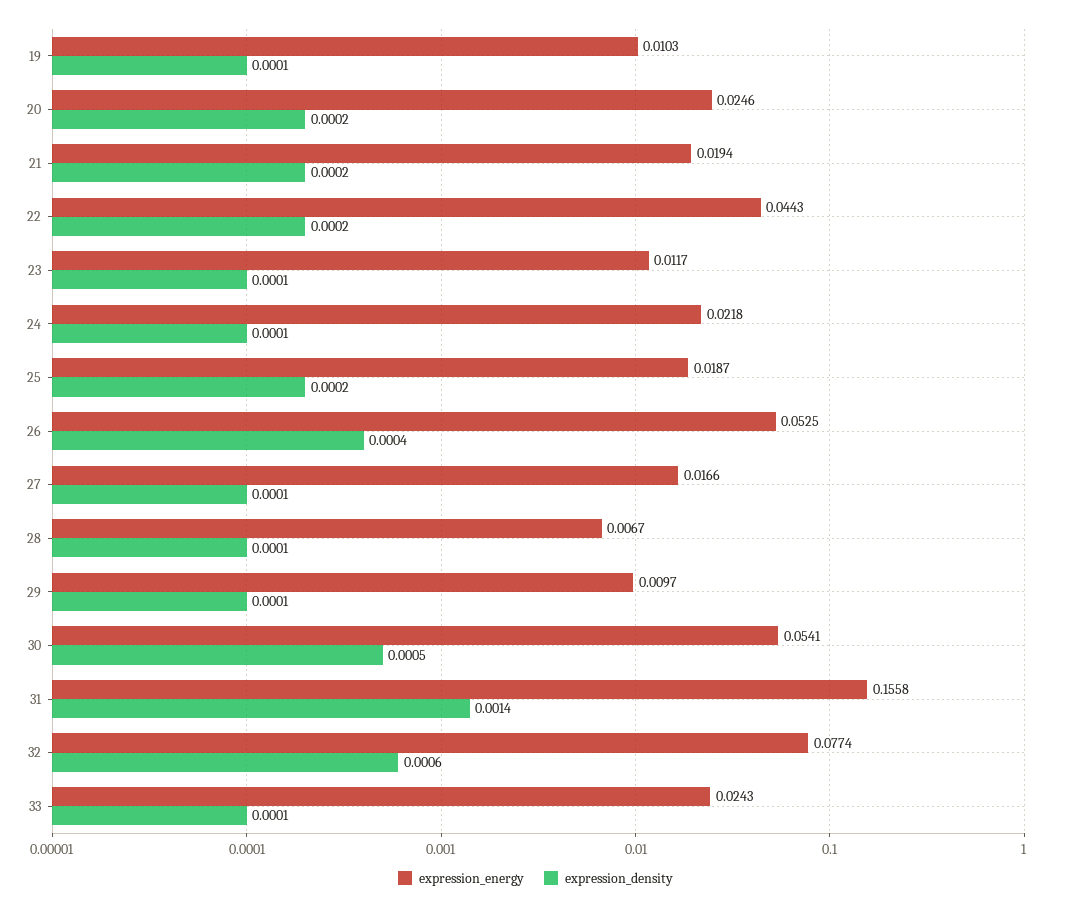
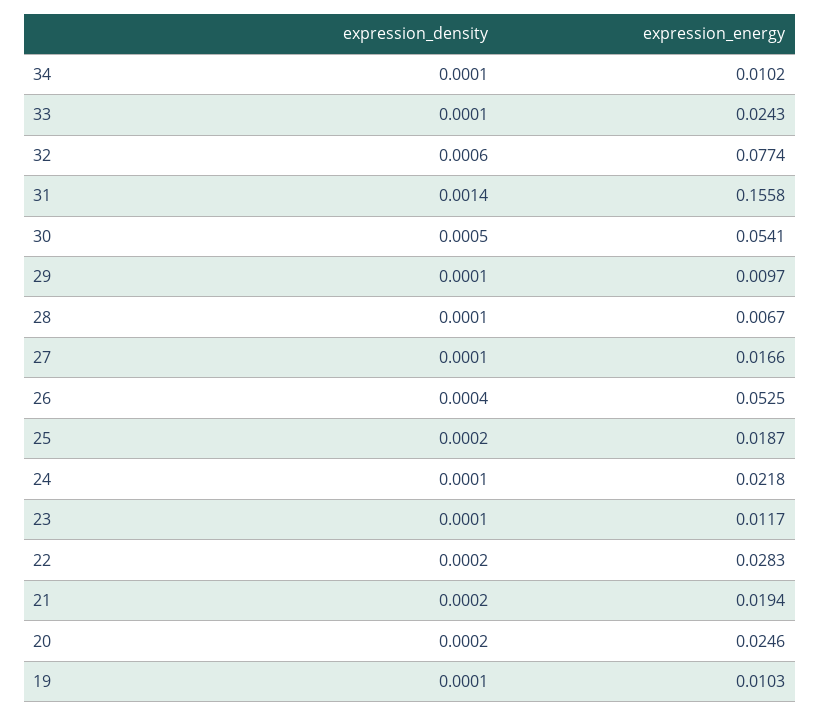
expression_energy, 22: 0.0443 -> 0.0283
expression_density, 34: none -> 0.0001
expression_energy, 34: none -> 0.0102

